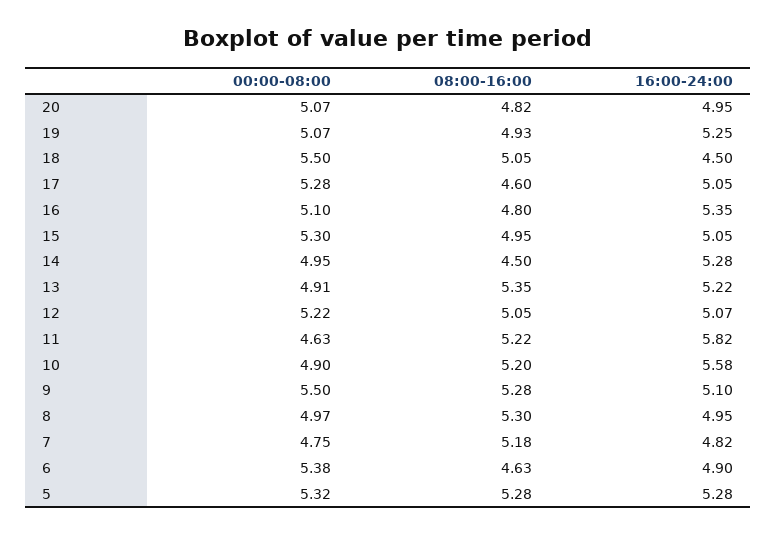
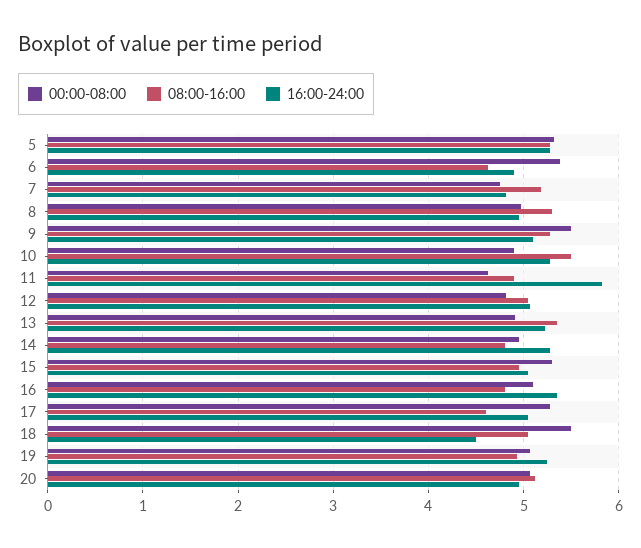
08:00-16:00, 20: 4.82 -> 5.1
08:00-16:00, 14: 4.5 -> 4.8
00:00-08:00, 12: 5.22 -> 4.8
08:00-16:00, 11: 5.22 -> 4.9
08:00-16:00, 10: 5.2 -> 5.5
16:00-24:00, 10: 5.58 -> 5.3

